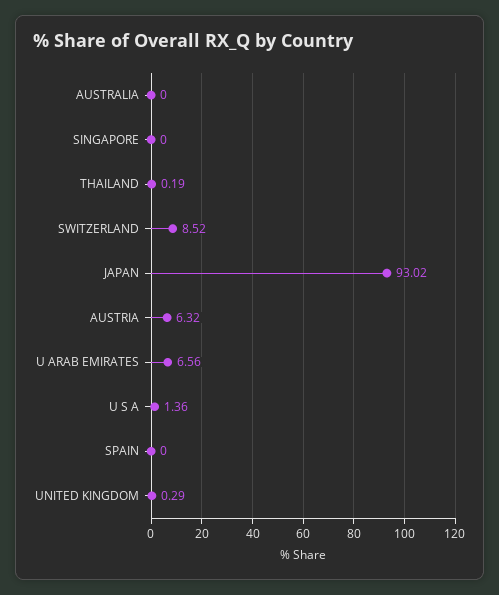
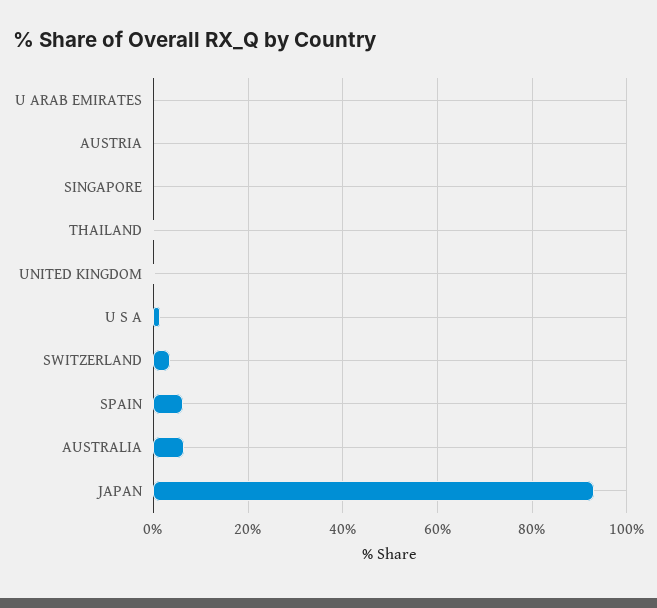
AUSTRALIA: 0 -> 6
SWITZERLAND: 8.52 -> 4
AUSTRIA: 6.32 -> 0
U ARAB EMIRATES: 6.56 -> 0
SPAIN: 0 -> 6

